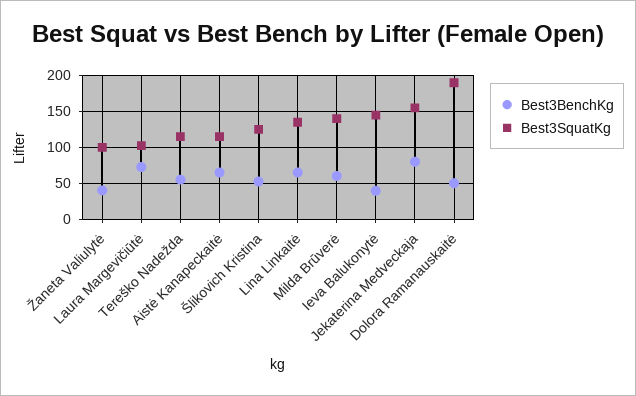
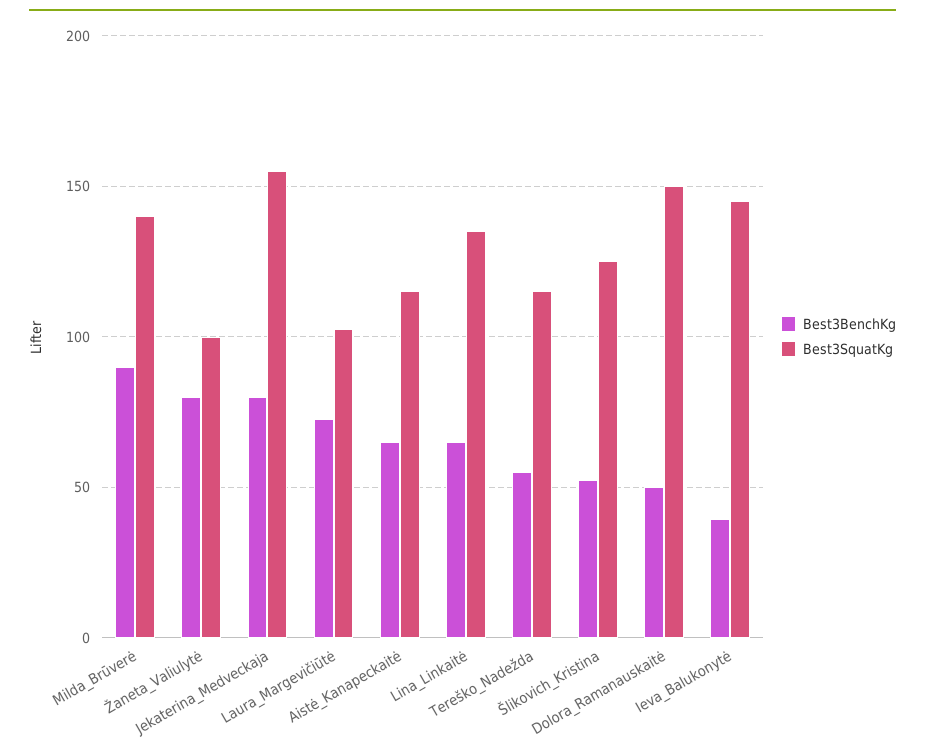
Best3BenchKg, Žaneta Valiulytė: 40 -> 80
Best3BenchKg, Milda Brūverė: 60 -> 90
Best3SquatKg, Dolora Ramanauskaitė: 190 -> 150

